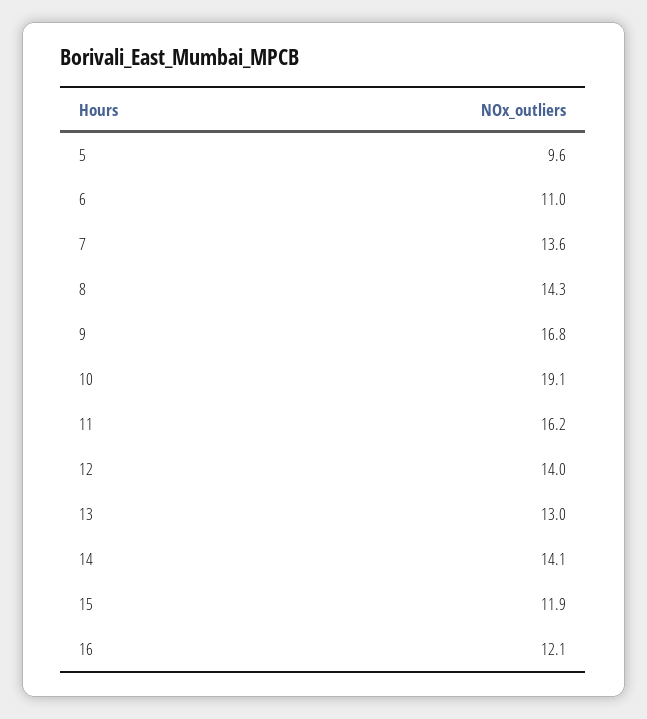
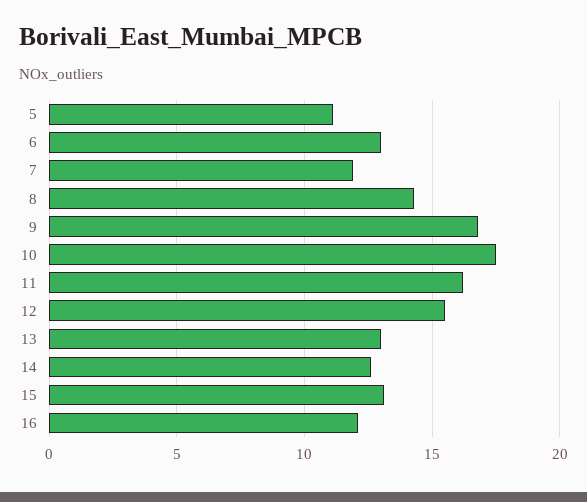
5: 9.6 -> 11
6: 11 -> 13
7: 13.6 -> 12
10: 19.1 -> 17.5
12: 14 -> 15.5
14: 14.1 -> 12.5
15: 11.9 -> 13

